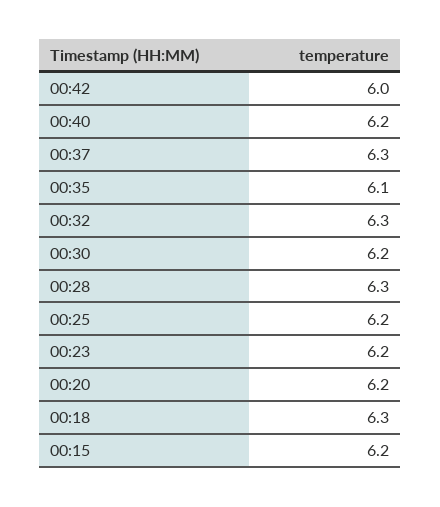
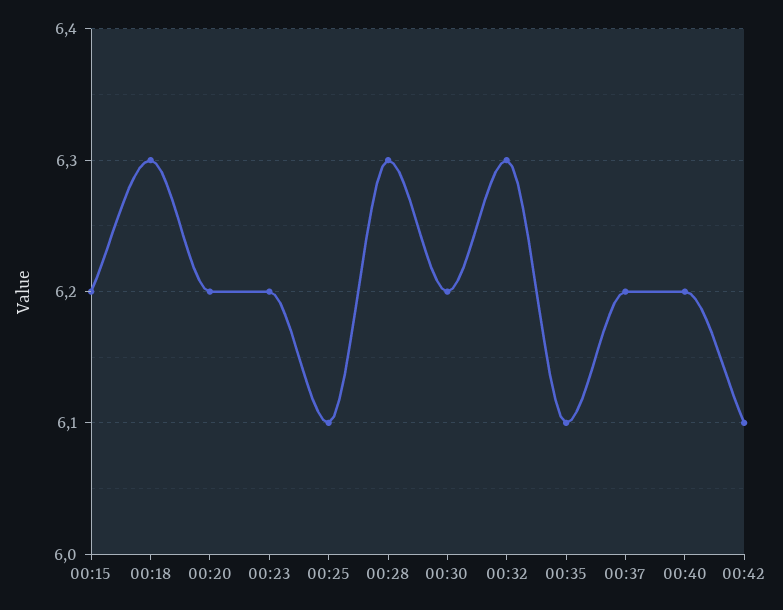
00:42: 6 -> 6.1
00:37: 6.3 -> 6.2
00:25: 6.2 -> 6.1

